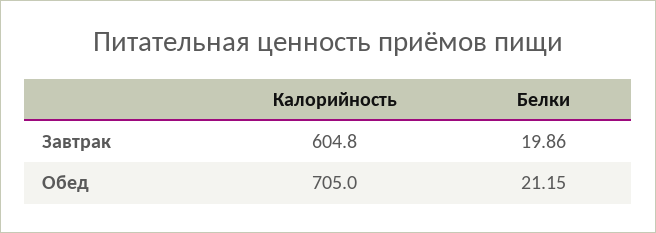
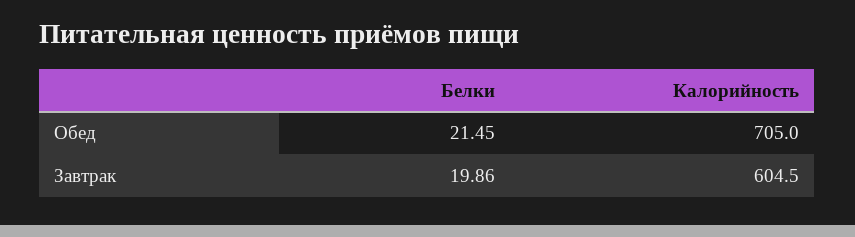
Калорийность, Завтрак: 604.8 -> 604.5
Белки, Обед: 21.15 -> 21.45

